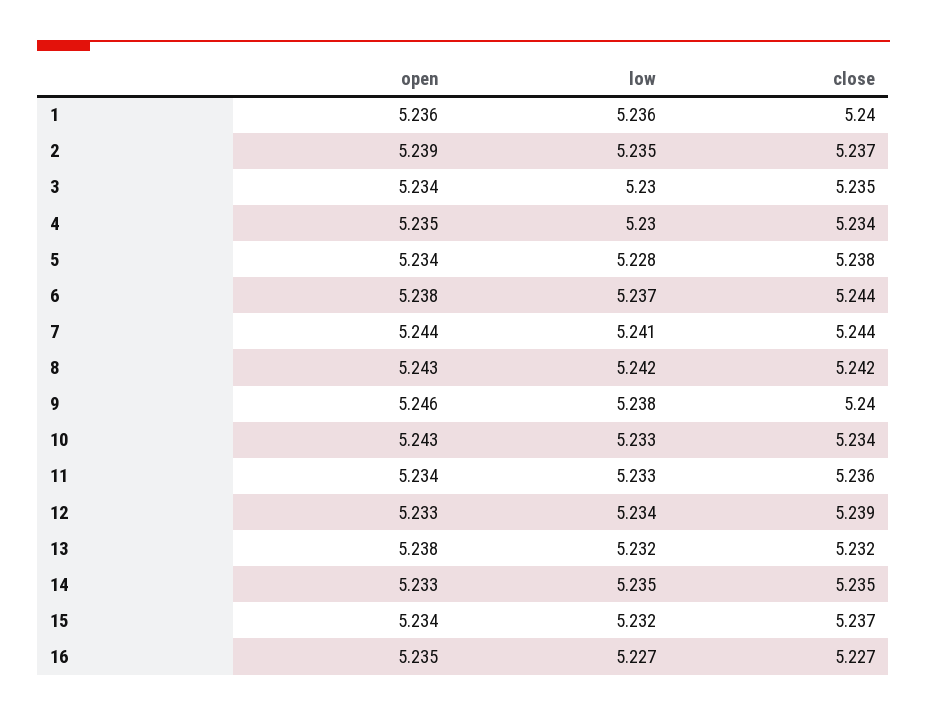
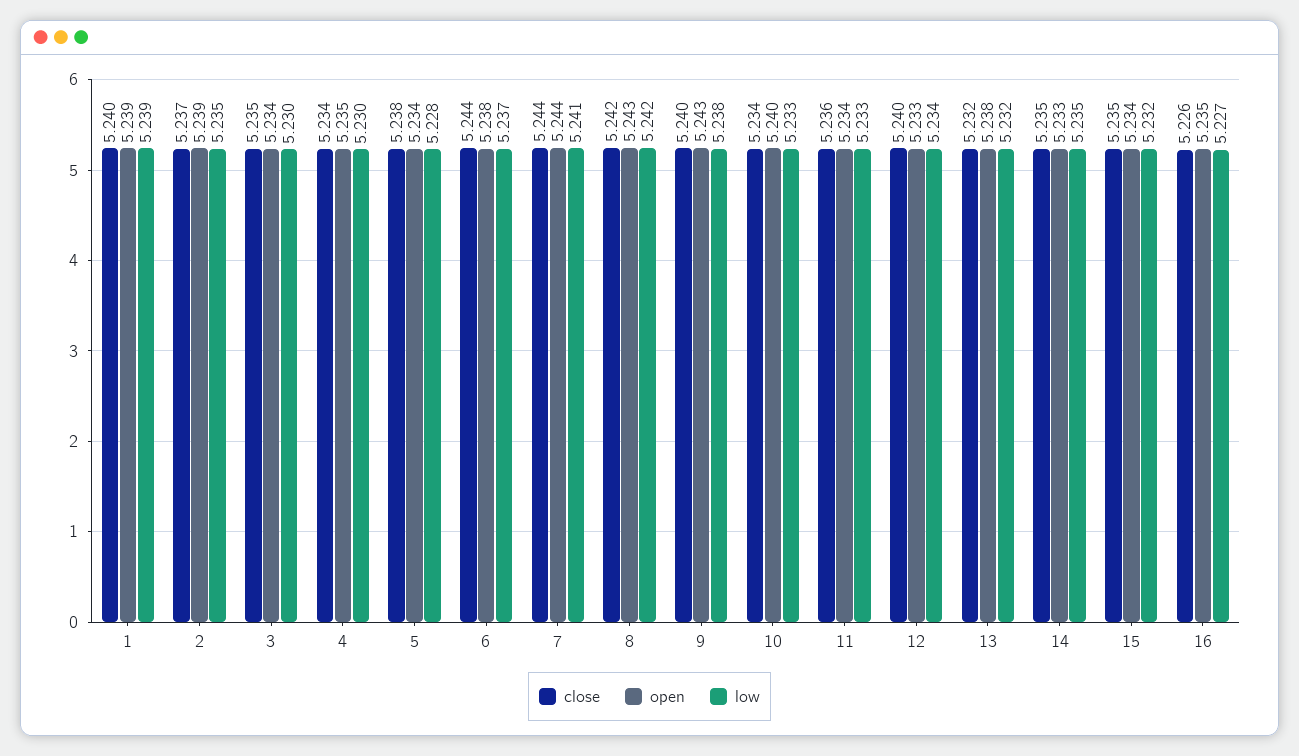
open, 1: 5.236 -> 5.239
low, 1: 5.236 -> 5.239
open, 9: 5.246 -> 5.243
open, 10: 5.243 -> 5.24
close, 12: 5.239 -> 5.24
close, 15: 5.237 -> 5.235
close, 16: 5.227 -> 5.226

